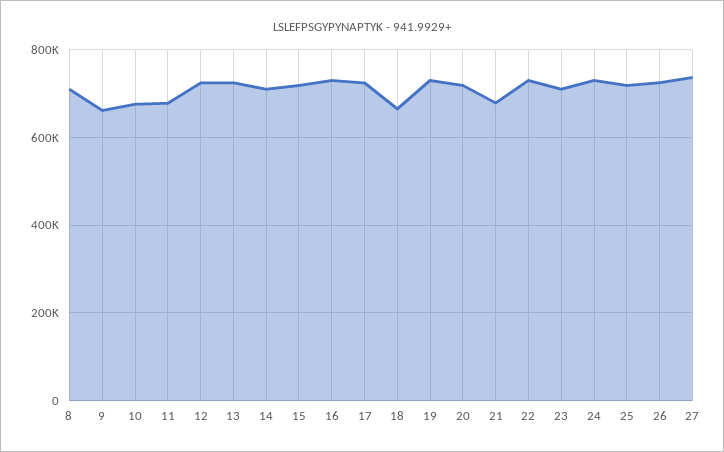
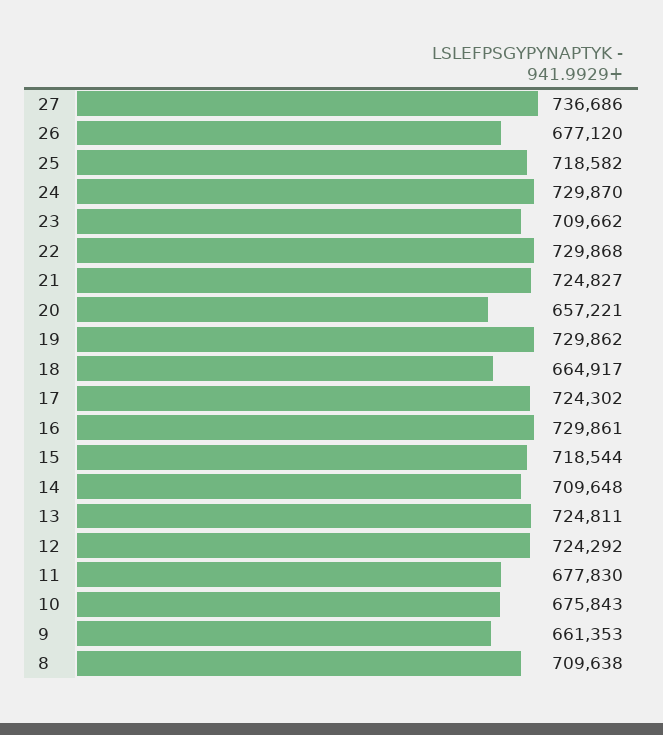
20: 720000 -> 657221
21: 680000 -> 724827
26: 720000 -> 677120

